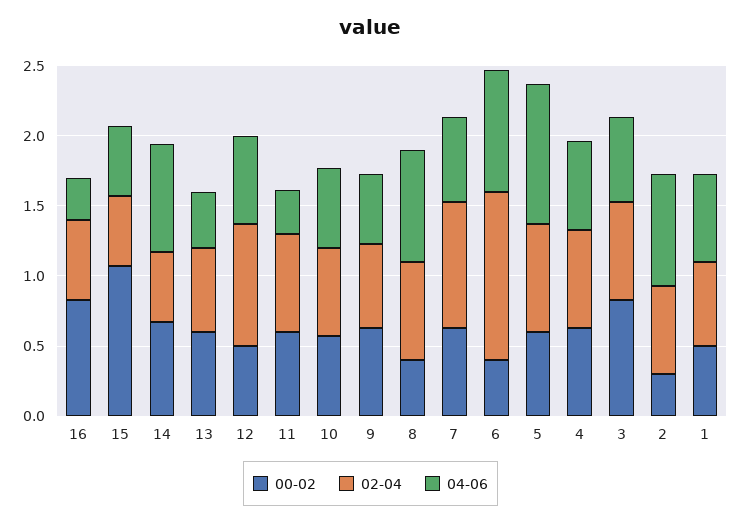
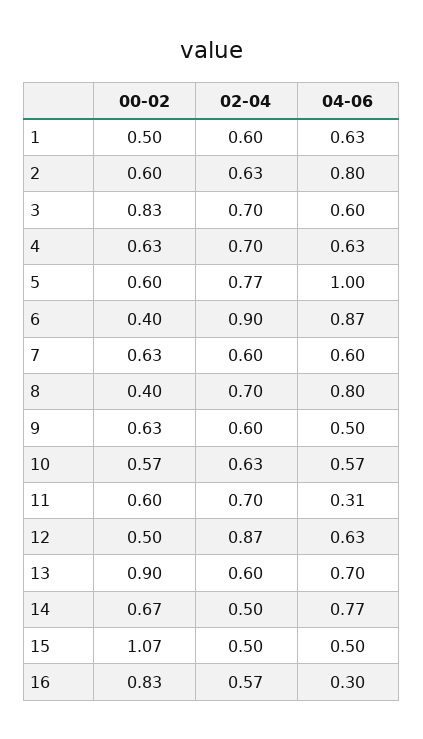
00-02, 13: 0.6 -> 0.9
04-06, 13: 0.4 -> 0.7
02-04, 7: 0.9 -> 0.6
02-04, 6: 1.2 -> 0.9
00-02, 2: 0.3 -> 0.6

